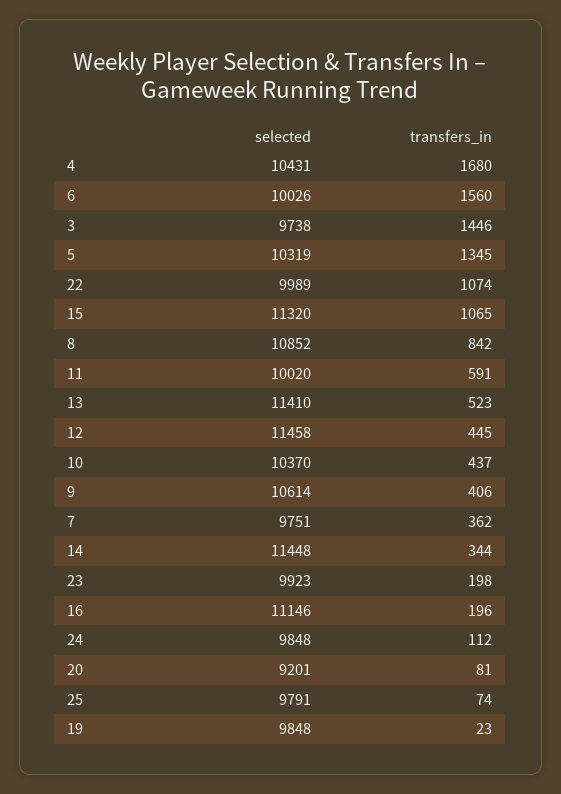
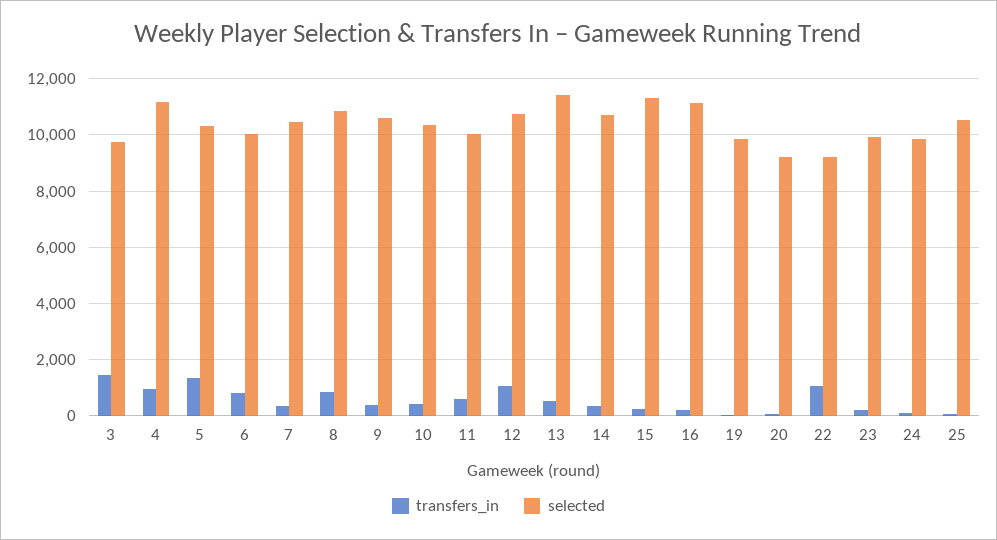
selected, 4: 10431 -> 11250
transfers_in, 4: 1680 -> 1000
transfers_in, 6: 1560 -> 750
selected, 22: 9989 -> 9250
transfers_in, 15: 1065 -> 250
selected, 12: 11458 -> 10750
transfers_in, 12: 445 -> 1000
selected, 7: 9751 -> 10500
selected, 14: 11448 -> 10750
selected, 25: 9791 -> 10500

